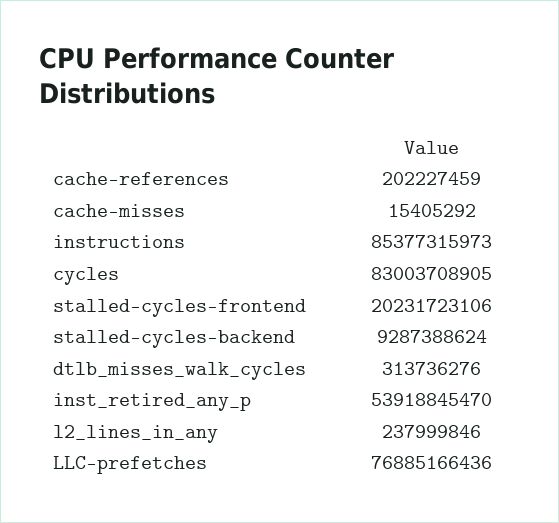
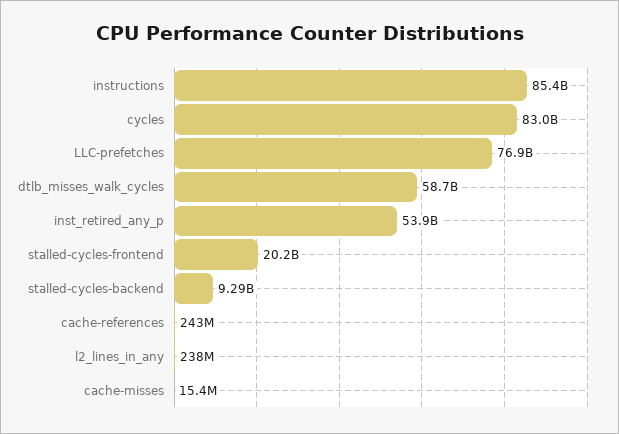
cache-references: 202227459 -> 243000000
dtlb_misses_walk_cycles: 313736276 -> 58700000000

